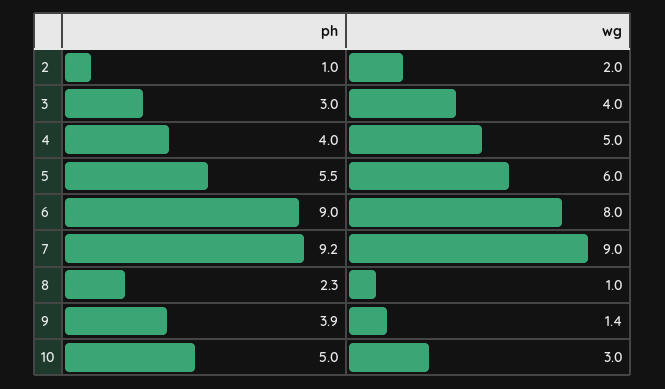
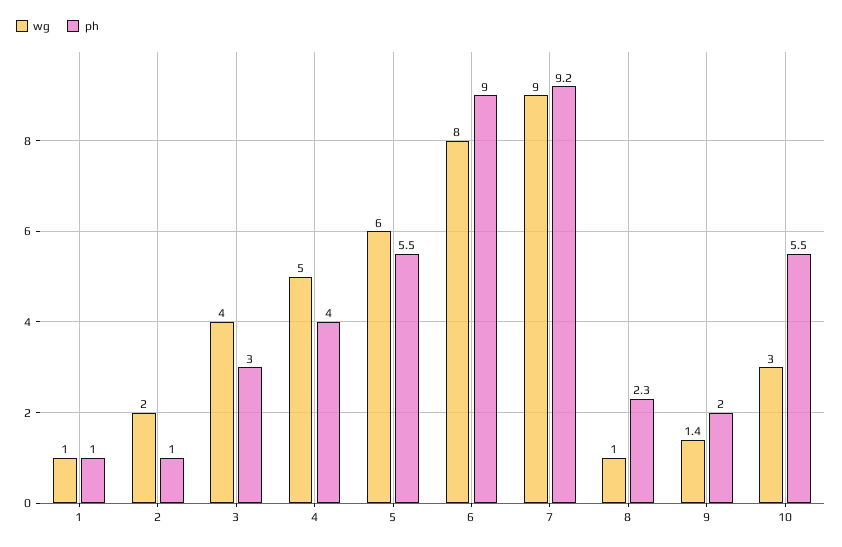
ph, 9: 3.9 -> 2
ph, 10: 5 -> 5.5
wg, 1: none -> 1
ph, 1: none -> 1

